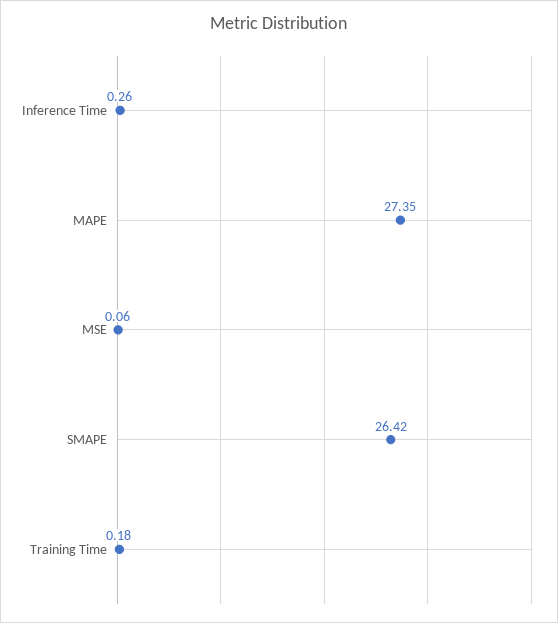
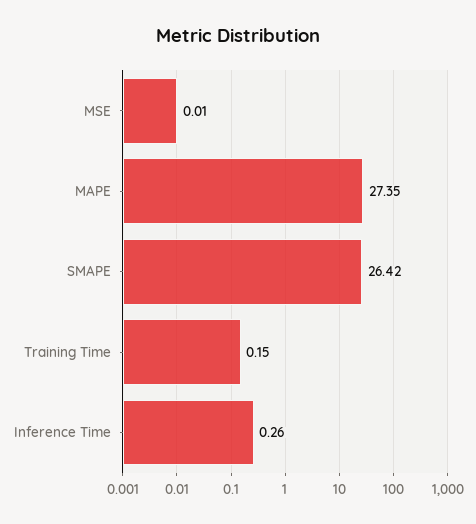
MSE: 0.06 -> 0.01
Training Time: 0.18 -> 0.15

